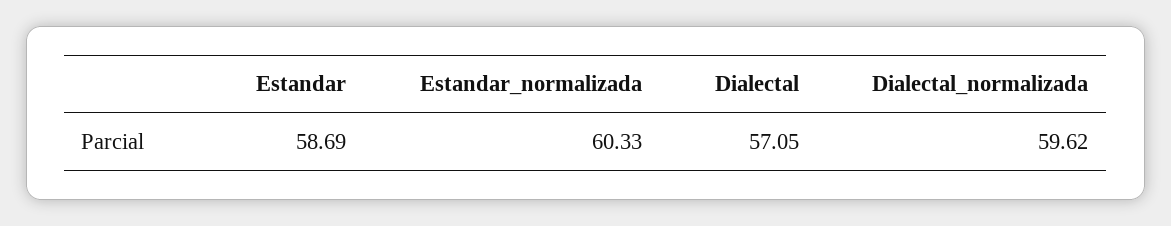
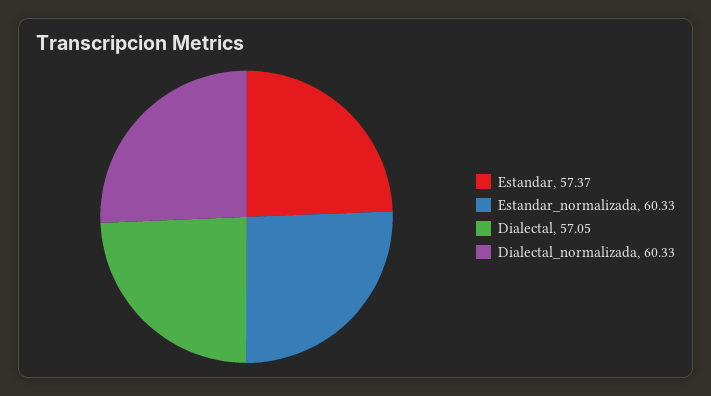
Estandar: 58.69 -> 57.37
Dialectal_normalizada: 59.62 -> 60.33

